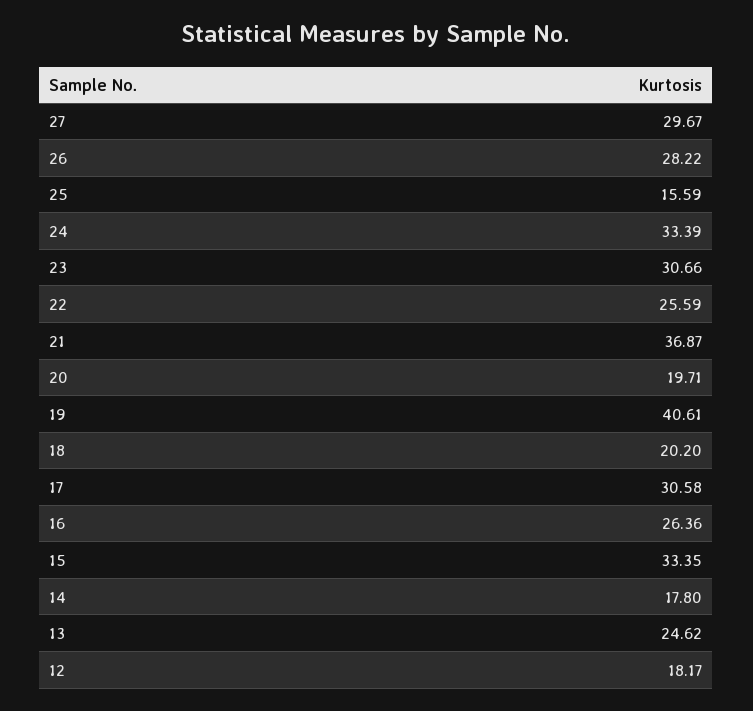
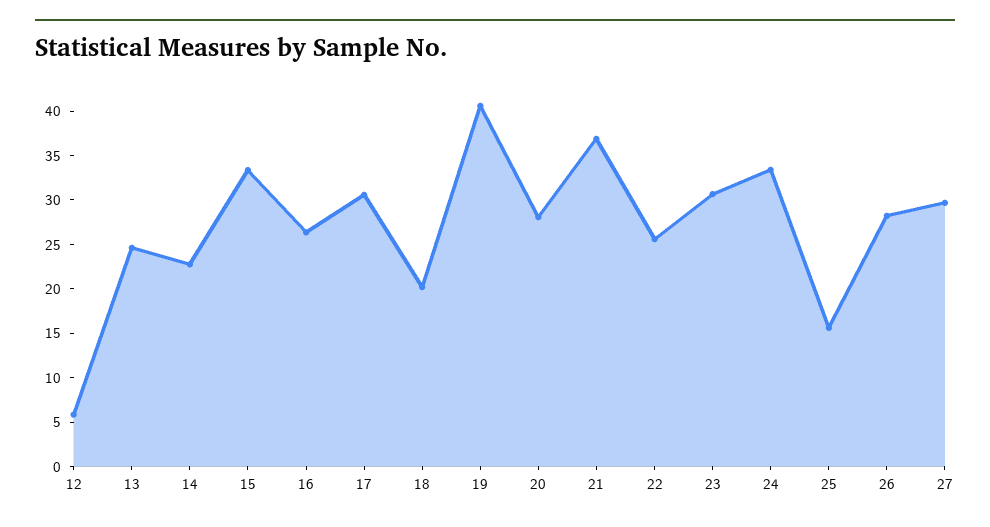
20: 19.71 -> 28
14: 17.8 -> 23
12: 18.17 -> 6

